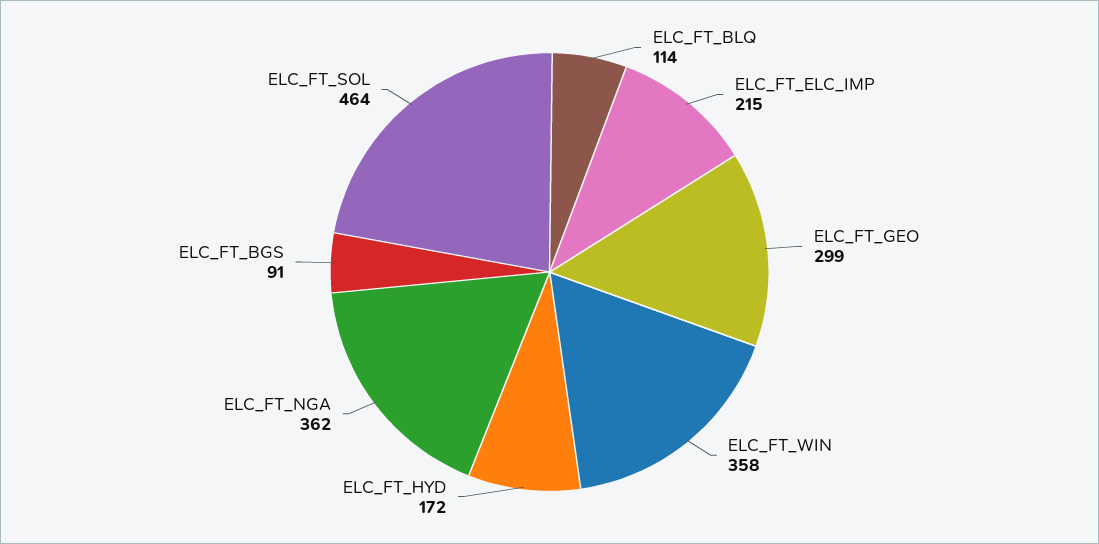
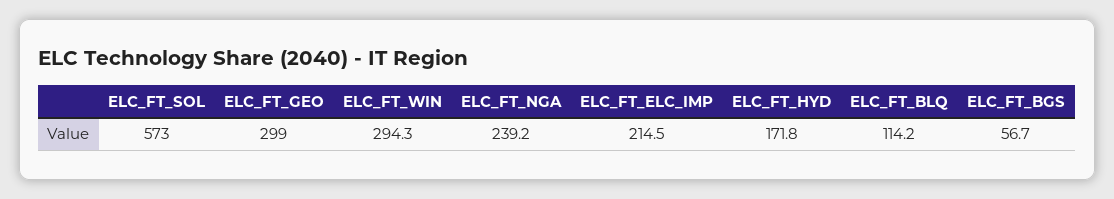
ELC_FT_WIN: 358 -> 294.3
ELC_FT_NGA: 362 -> 239.2
ELC_FT_BGS: 91 -> 56.7
ELC_FT_SOL: 464 -> 573

